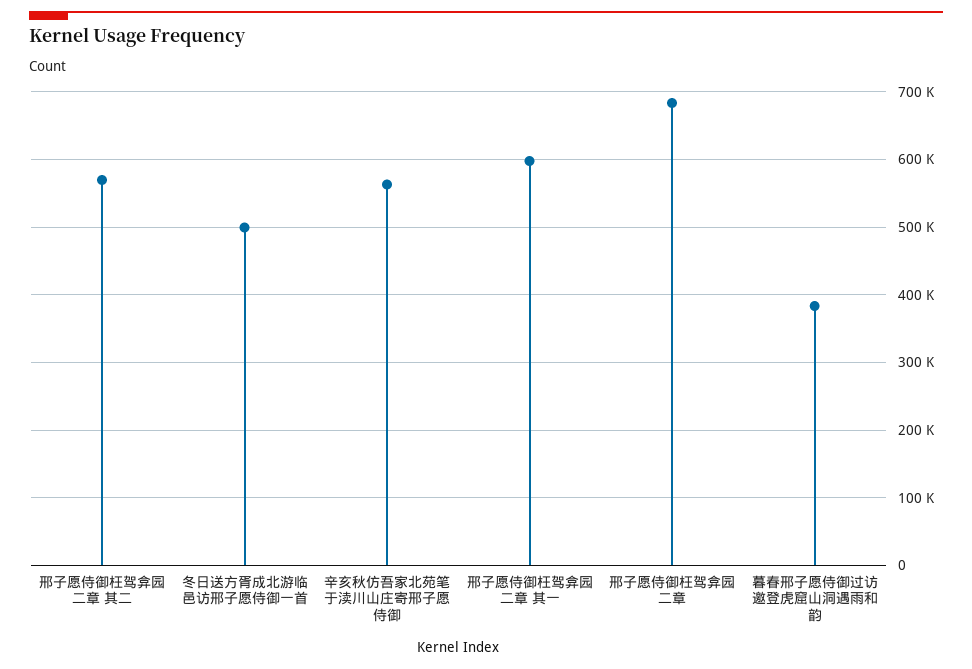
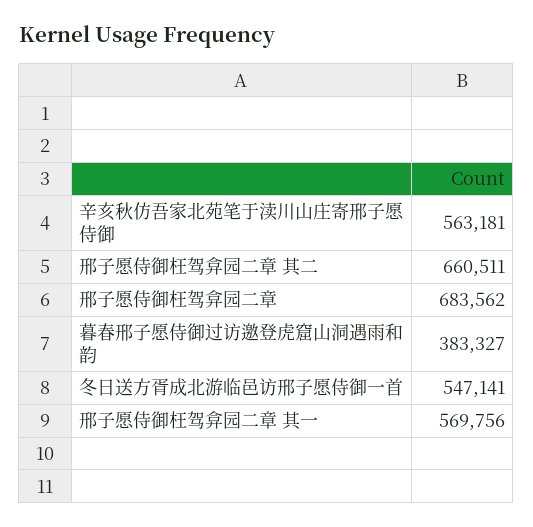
邢子愿侍御枉驾弇园二章 其二: 570000 -> 660511
冬日送方胥成北游临邑访邢子愿侍御一首: 500000 -> 547141
邢子愿侍御枉驾弇园二章 其一: 600000 -> 569756

